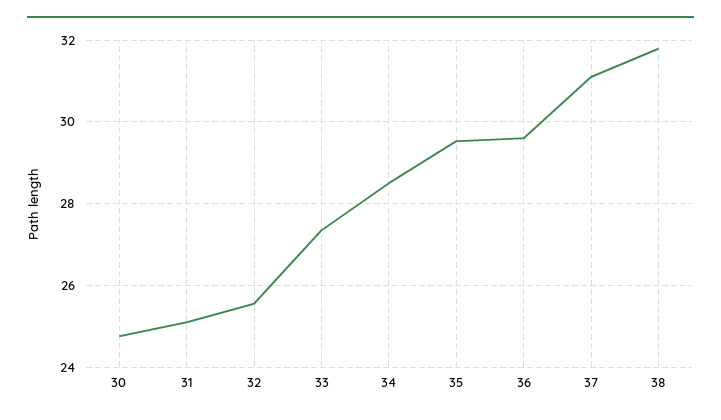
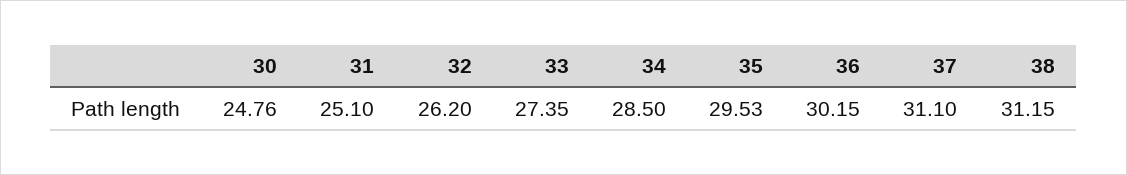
32: 25.6 -> 26.2
36: 29.6 -> 30.15
38: 31.8 -> 31.15

